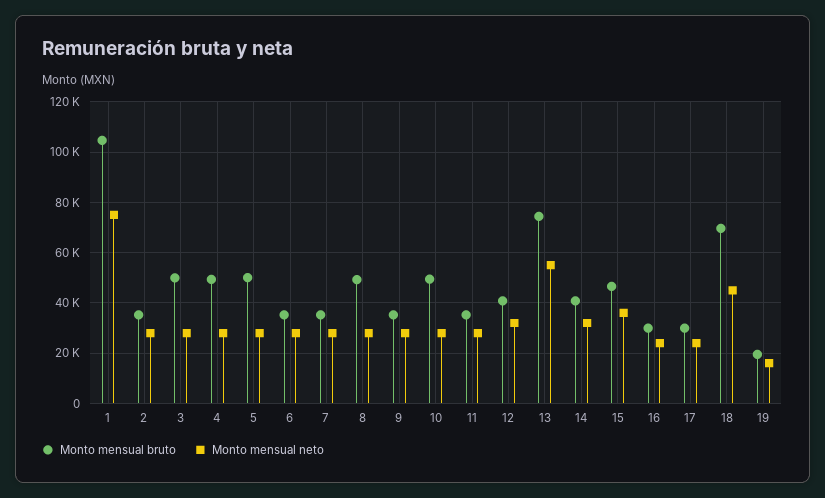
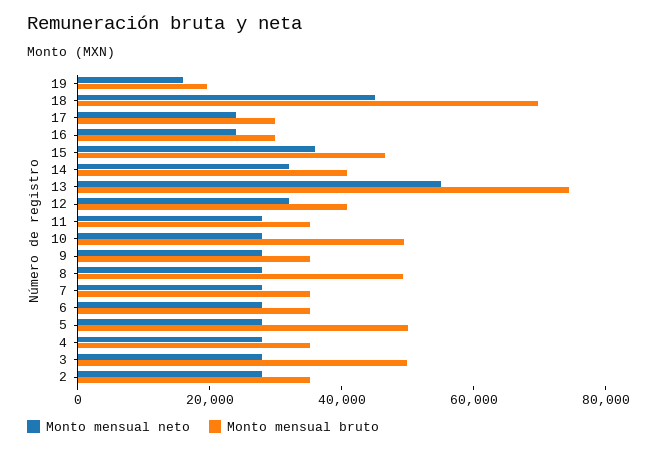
Monto mensual bruto, 1: 105000 -> none
Monto mensual neto, 1: 75000 -> none
Monto mensual bruto, 4: 50000 -> 35000

